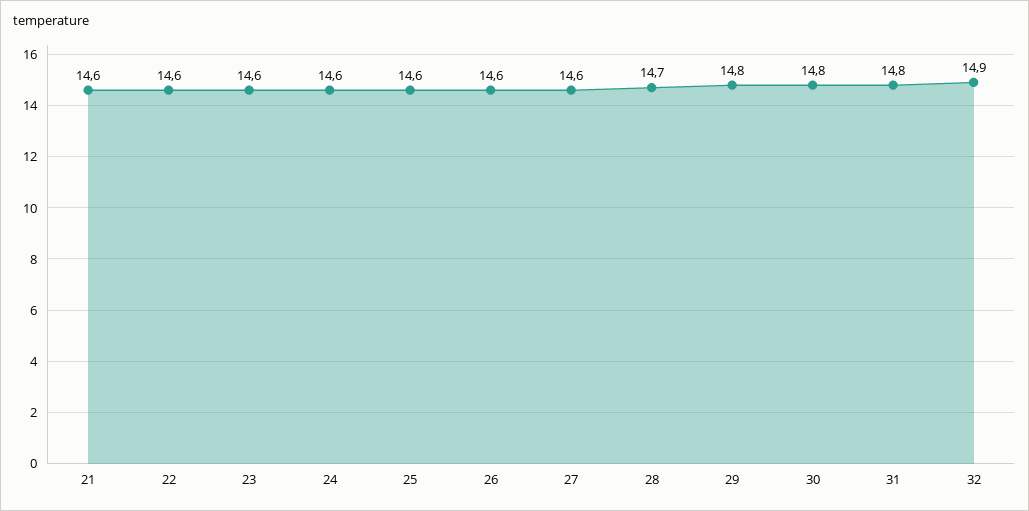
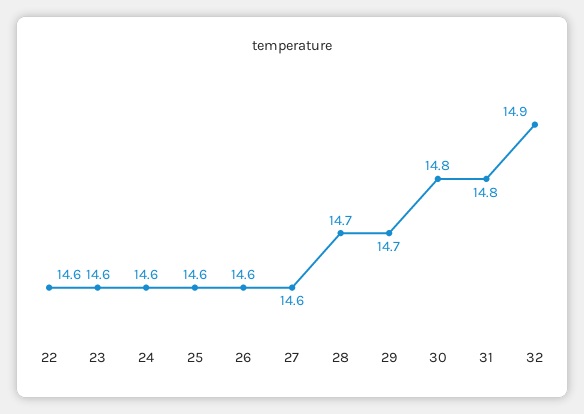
21: 14.6 -> none
29: 14.8 -> 14.7

